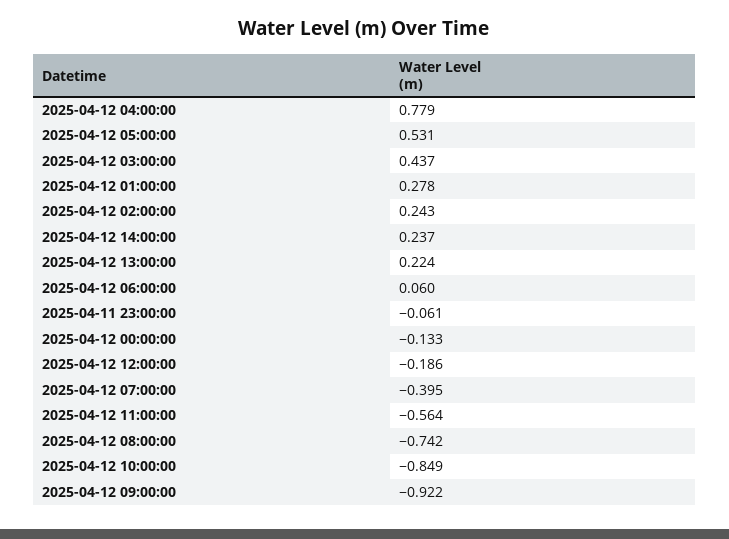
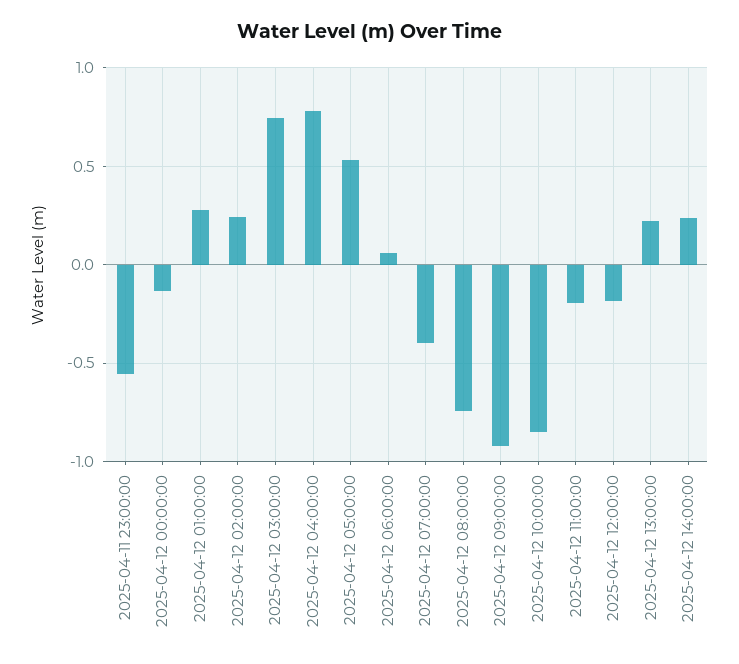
2025-04-12 03:00:00: 0.437 -> 0.75
2025-04-11 23:00:00: -0.061 -> -0.55
2025-04-12 11:00:00: -0.564 -> -0.2

